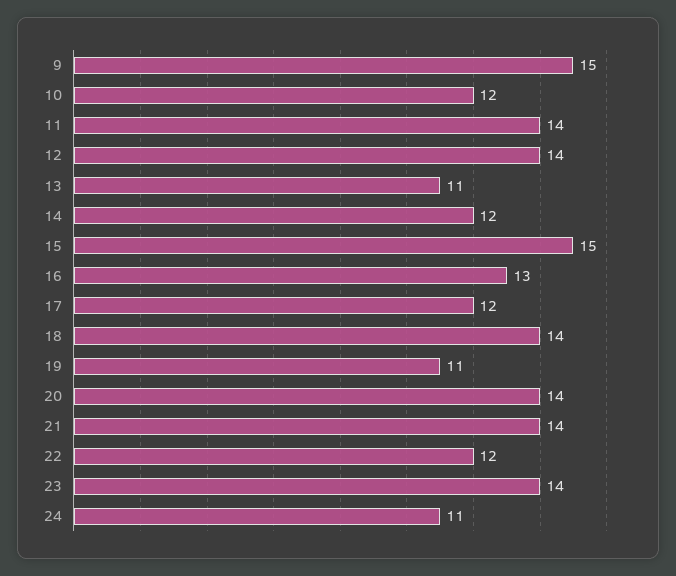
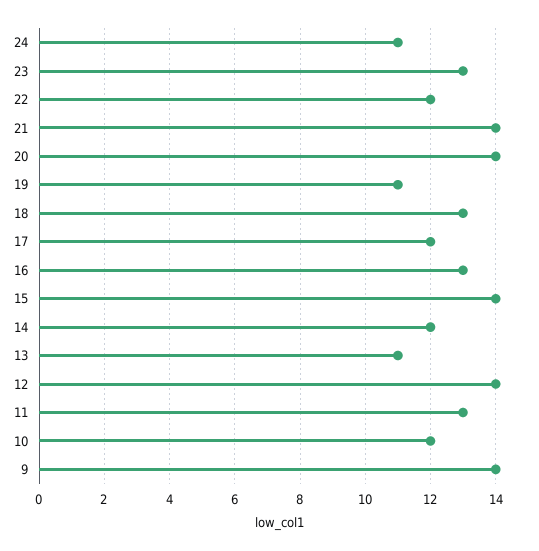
9: 15 -> 14
11: 14 -> 13
15: 15 -> 14
18: 14 -> 13
23: 14 -> 13

